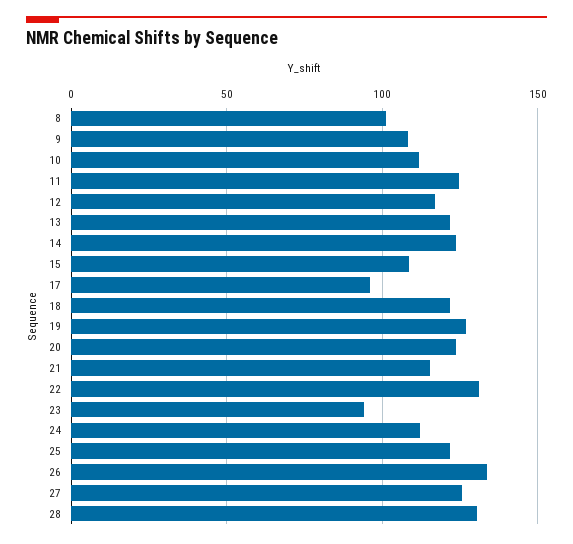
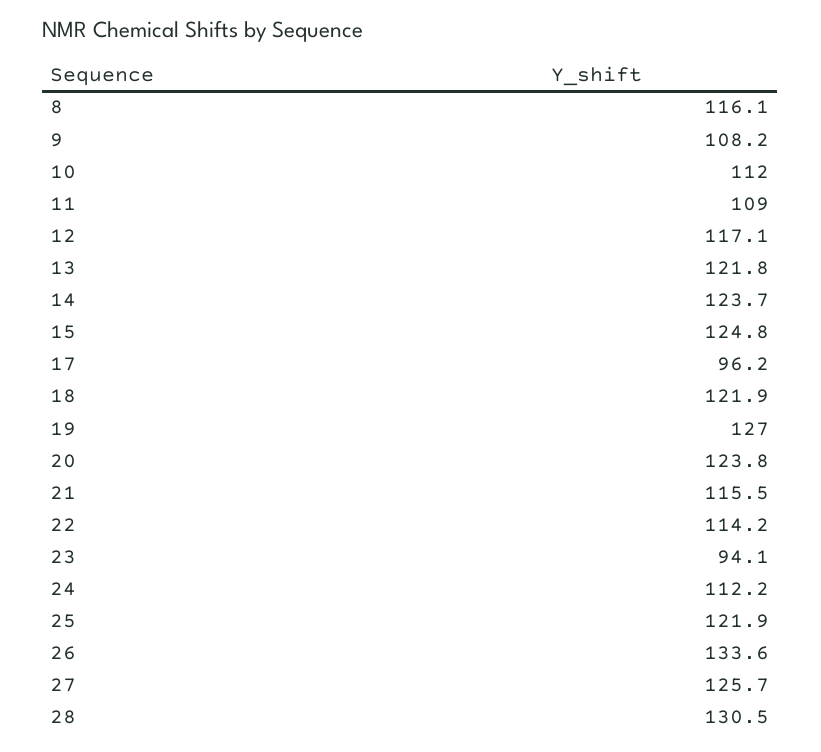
8: 100 -> 116.1
11: 125 -> 109
15: 110 -> 124.8
22: 130 -> 114.2

